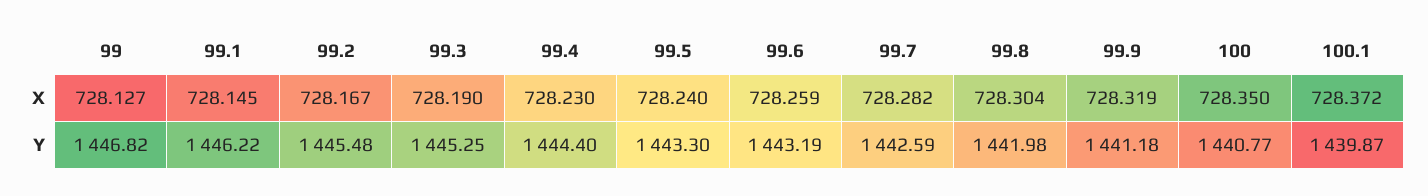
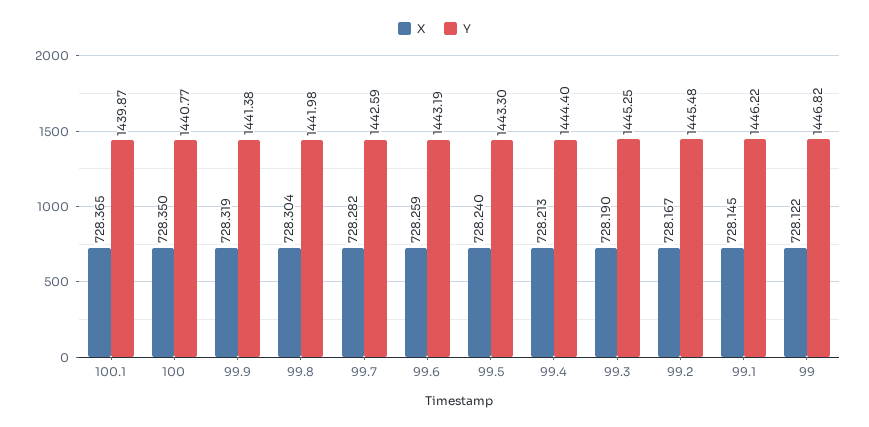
X, 99: 728.127 -> 728.122
X, 99.4: 728.23 -> 728.213
X, 100.1: 728.372 -> 728.365
Y, 99.9: 1441.18 -> 1441.38

